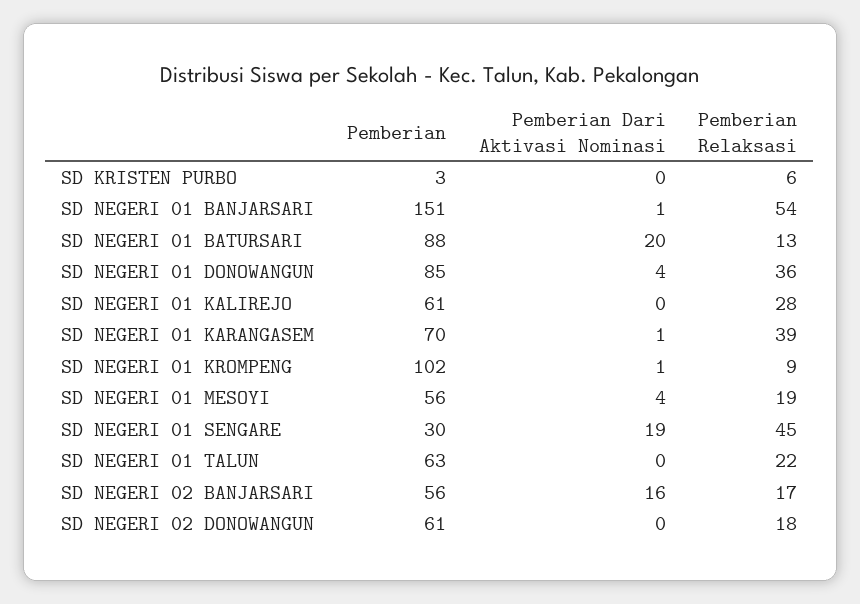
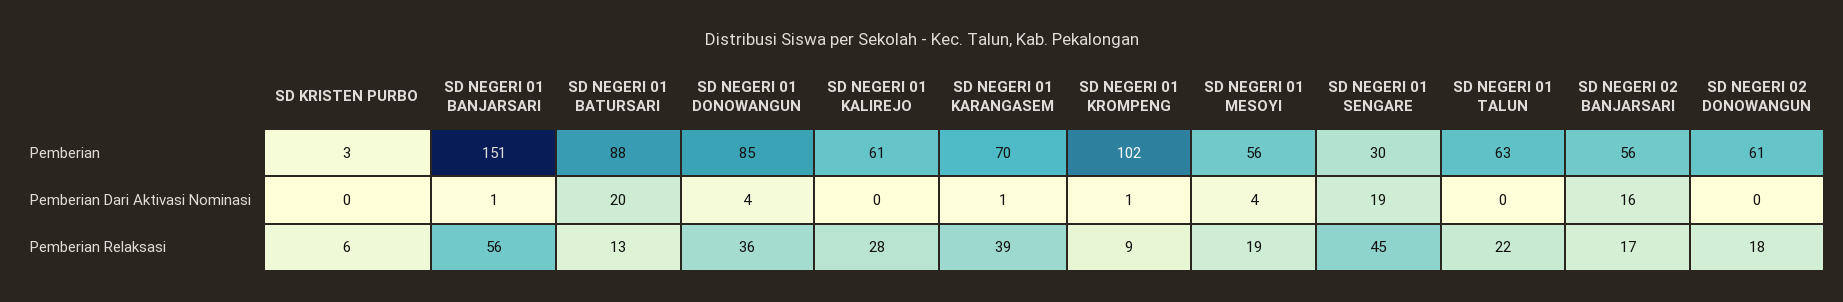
Pemberian Relaksasi, SD NEGERI 01 BANJARSARI: 54 -> 56

